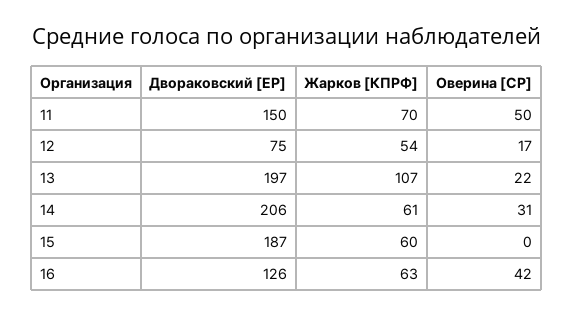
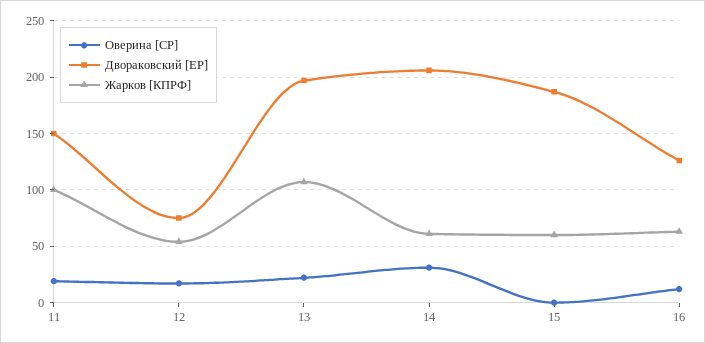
Жарков [КПРФ], 11: 70 -> 100
Оверина [СР], 11: 50 -> 20
Оверина [СР], 16: 42 -> 10

